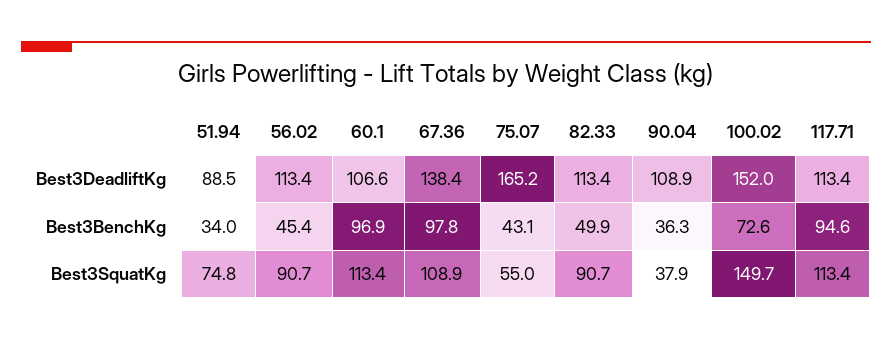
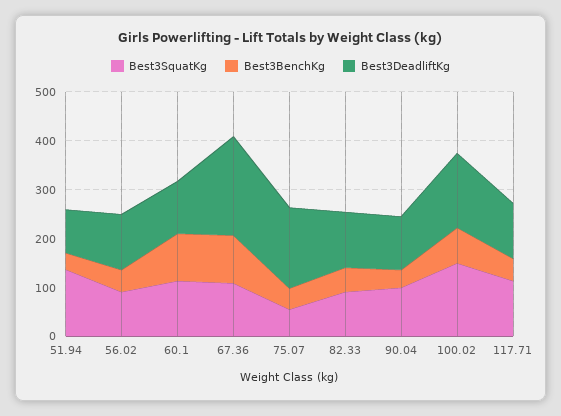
Best3DeadliftKg, 67.36: 138.4 -> 200
Best3BenchKg, 117.71: 94.6 -> 40
Best3SquatKg, 51.94: 74.8 -> 140
Best3SquatKg, 90.04: 37.9 -> 100

